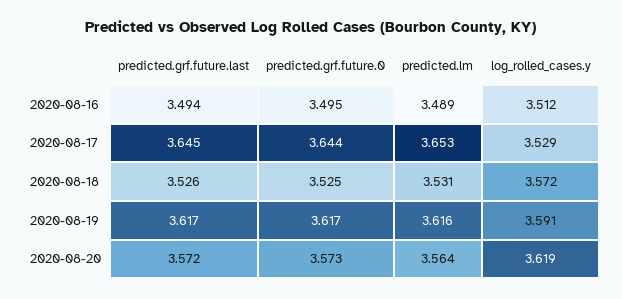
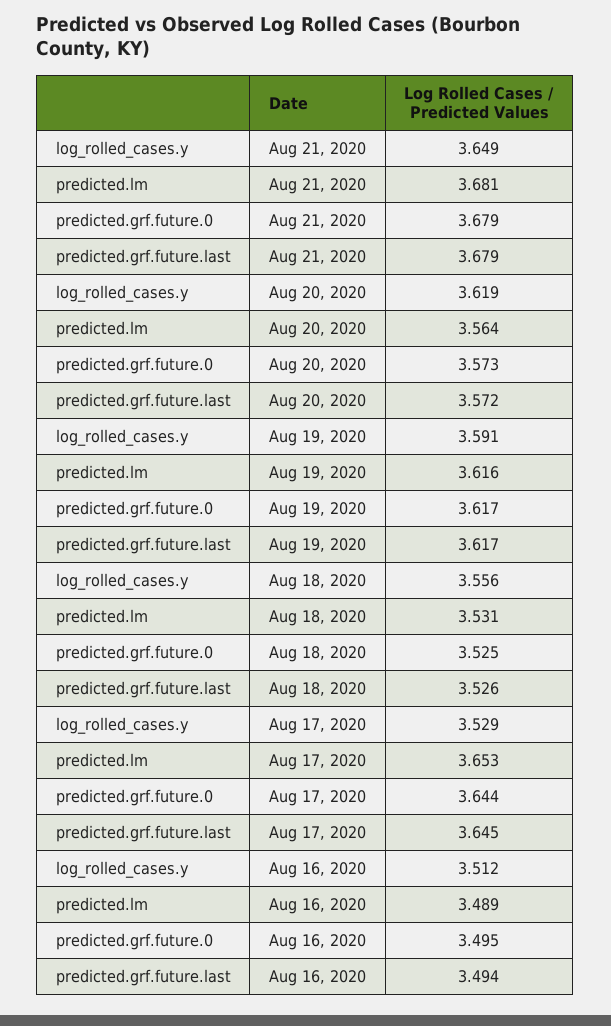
log_rolled_cases.y, 2020-08-18: 3.572 -> 3.556
log_rolled_cases.y, Aug 21, 2020: none -> 3.649
predicted.lm, Aug 21, 2020: none -> 3.681
predicted.grf.future.0, Aug 21, 2020: none -> 3.679
predicted.grf.future.last, Aug 21, 2020: none -> 3.679

